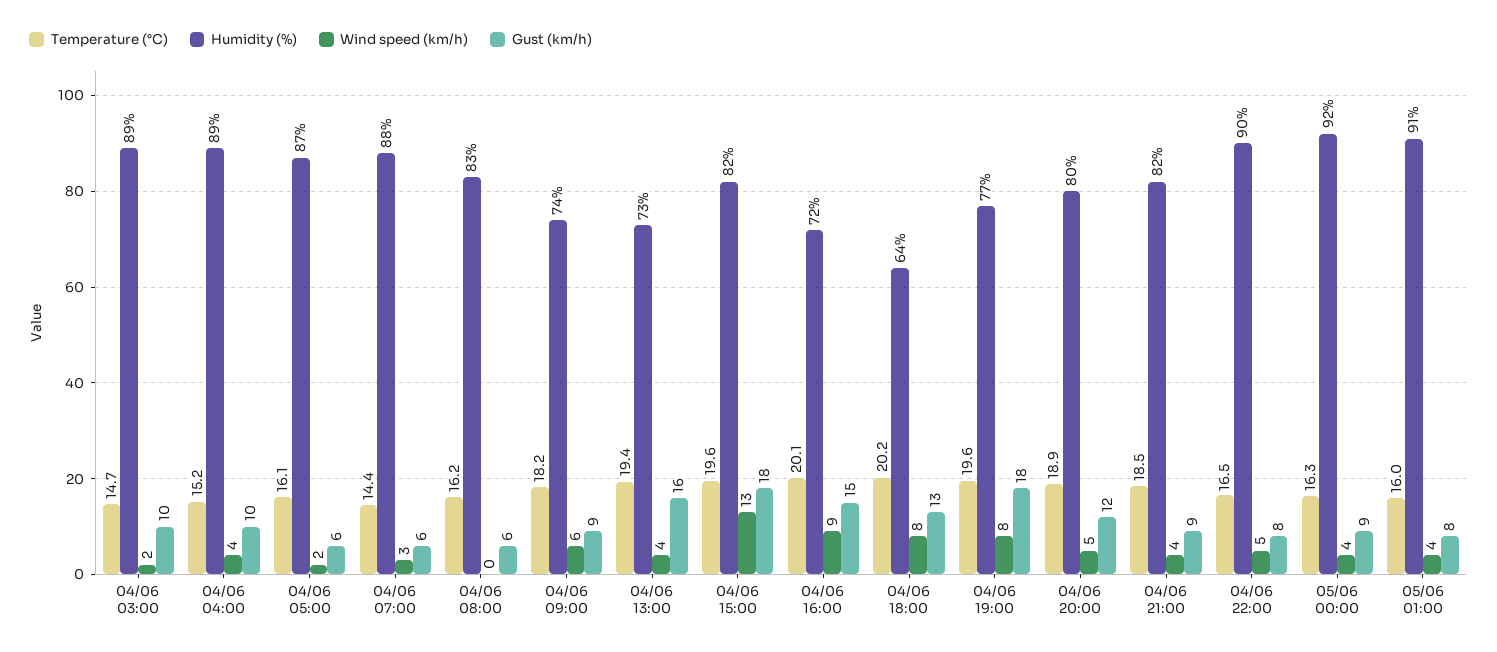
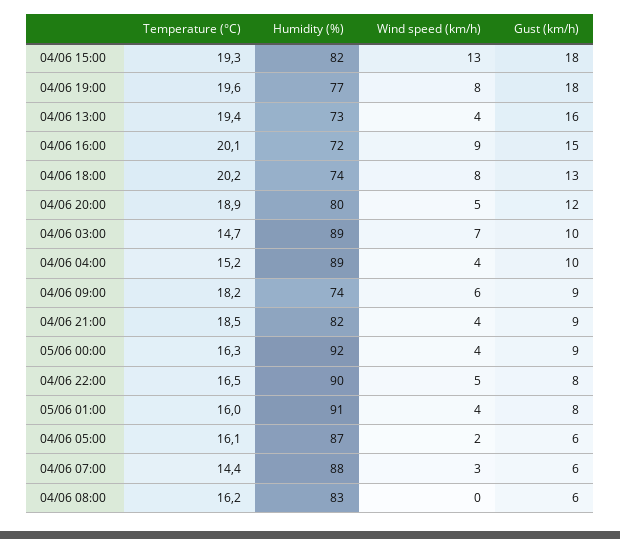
Wind speed (km/h), 04/06 03:00: 2 -> 7
Temperature (°C), 04/06 15:00: 19.6 -> 19.3
Humidity (%), 04/06 18:00: 64 -> 74

